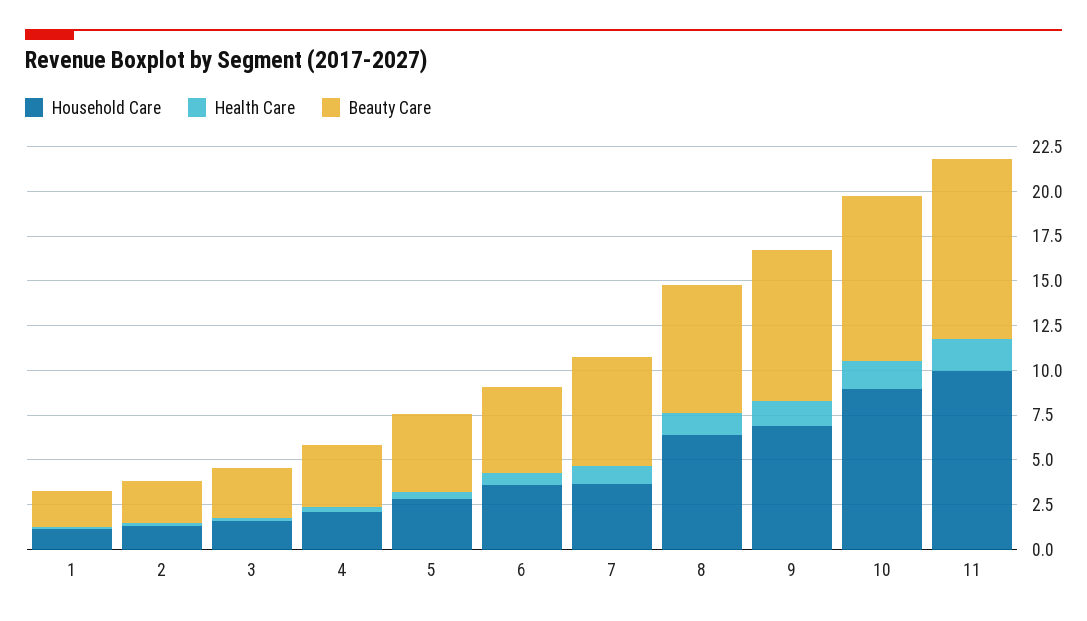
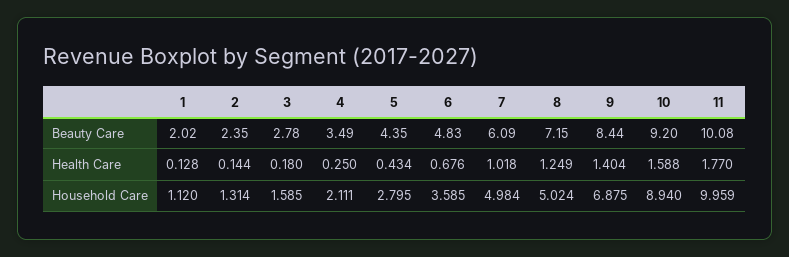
Household Care, 7: 3.5 -> 4.984
Household Care, 8: 6.5 -> 5.024

